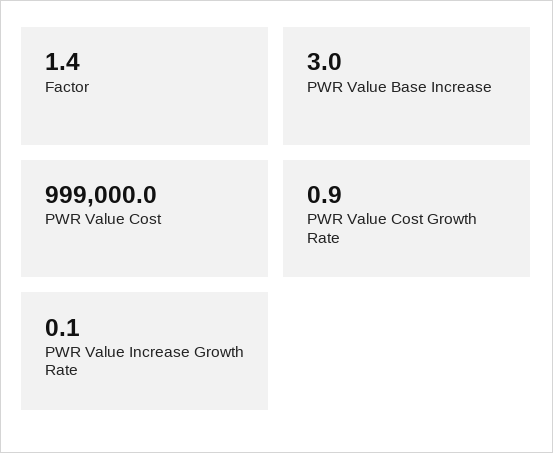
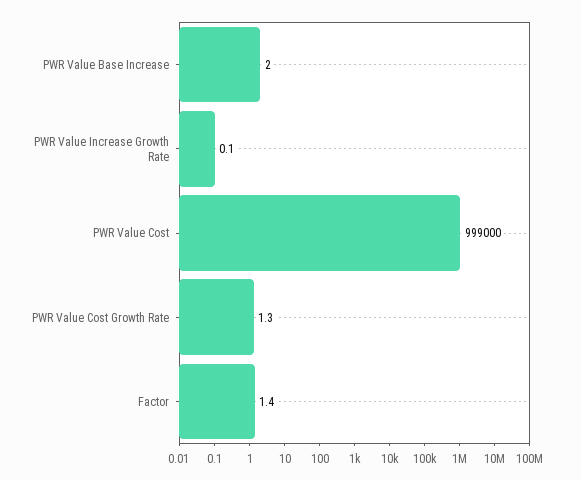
PWR Value Base Increase: 3 -> 2
PWR Value Cost Growth Rate: 0.9 -> 1.3

